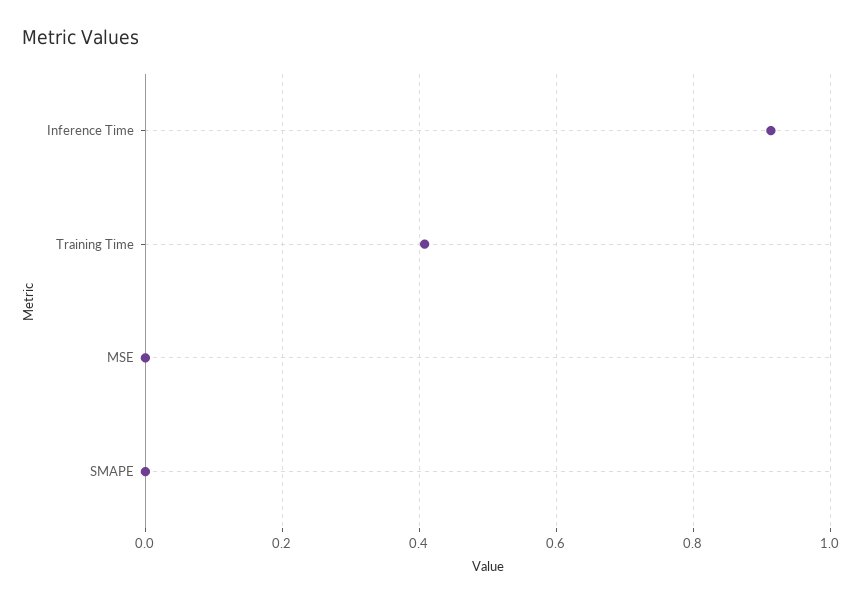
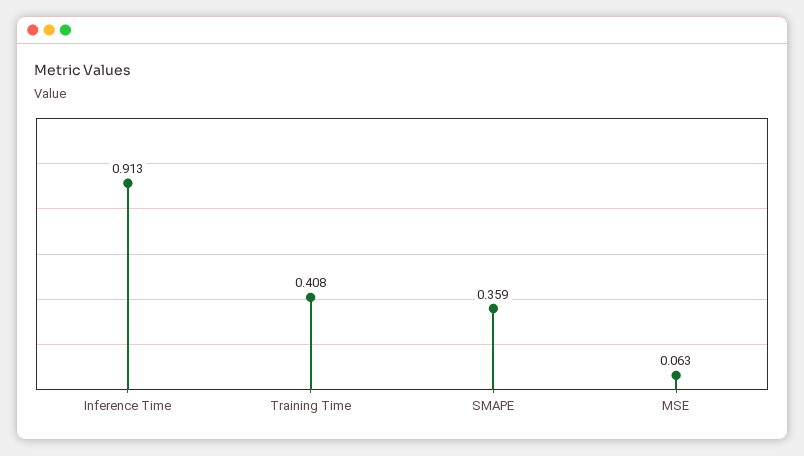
MSE: 0 -> 0.063
SMAPE: 0 -> 0.359

